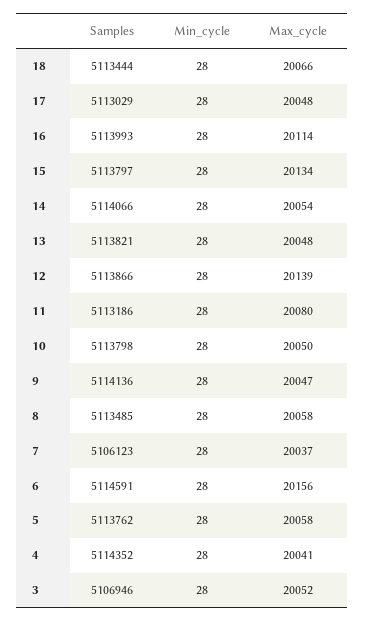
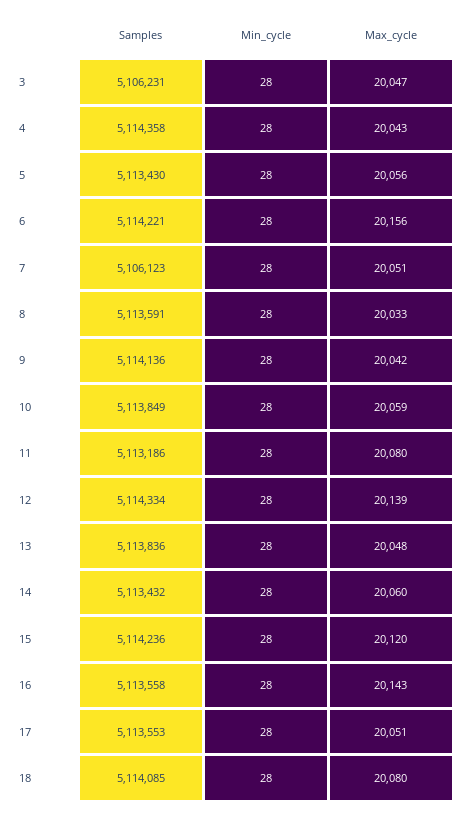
Samples, 18: 5113444 -> 5114085
Max_cycle, 18: 20066 -> 20080
Samples, 17: 5113029 -> 5113553
Max_cycle, 17: 20048 -> 20051
Samples, 16: 5113993 -> 5113558
Max_cycle, 16: 20114 -> 20143
Samples, 15: 5113797 -> 5114236
Max_cycle, 15: 20134 -> 20120
Samples, 14: 5114066 -> 5113432
Max_cycle, 14: 20054 -> 20060
Samples, 13: 5113821 -> 5113836
Samples, 12: 5113866 -> 5114334
Samples, 10: 5113798 -> 5113849
Max_cycle, 10: 20050 -> 20059
Max_cycle, 9: 20047 -> 20042
Samples, 8: 5113485 -> 5113591
Max_cycle, 8: 20058 -> 20033
Max_cycle, 7: 20037 -> 20051
Samples, 6: 5114591 -> 5114221
Samples, 5: 5113762 -> 5113430
Max_cycle, 5: 20058 -> 20056
Samples, 4: 5114352 -> 5114358
Max_cycle, 4: 20041 -> 20043
Samples, 3: 5106946 -> 5106231
Max_cycle, 3: 20052 -> 20047

